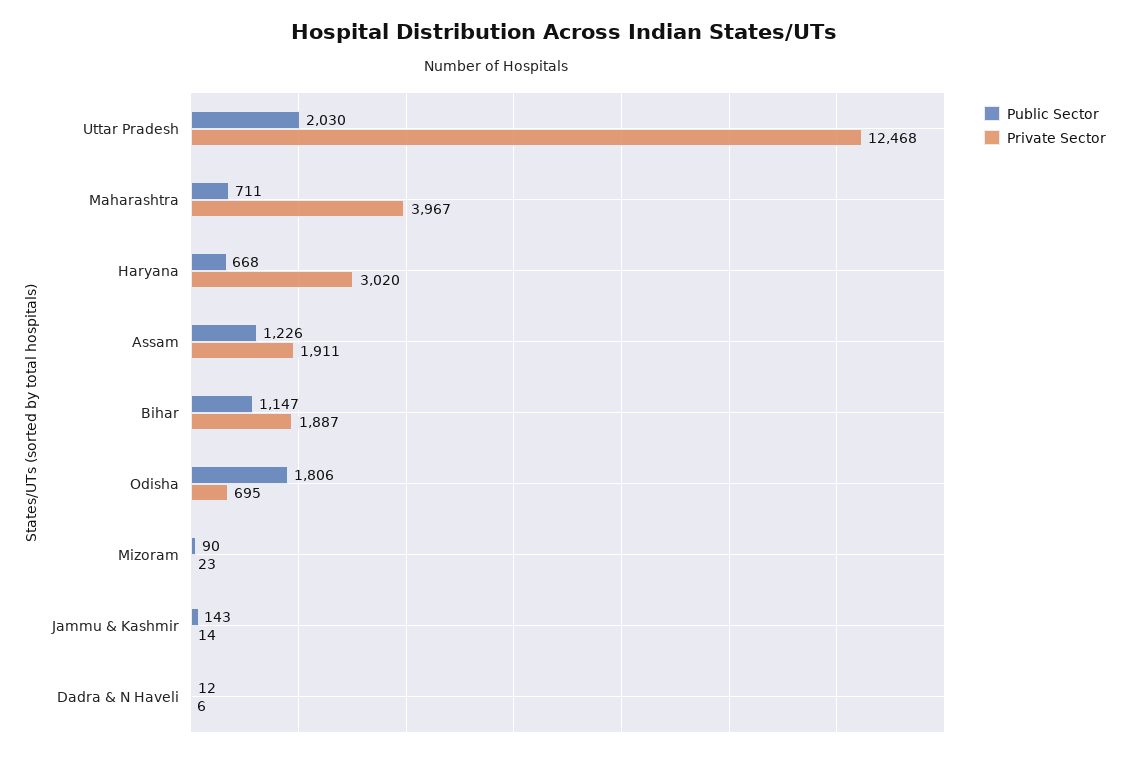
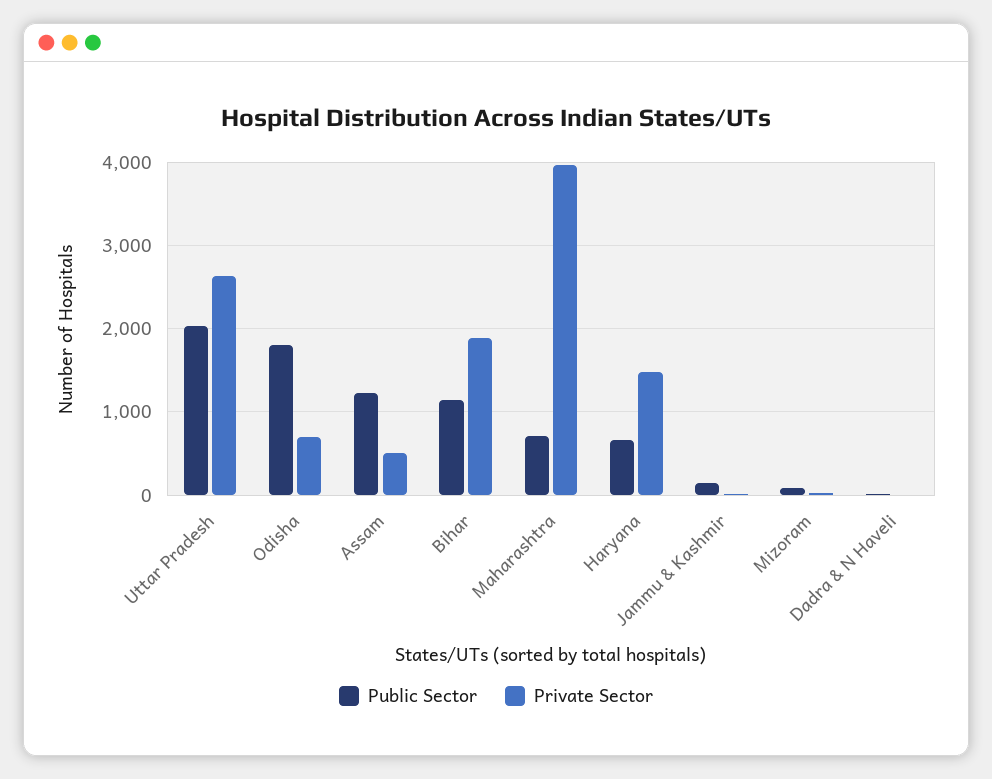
Private Sector, Uttar Pradesh: 12468 -> 2600
Private Sector, Haryana: 3020 -> 1500
Private Sector, Assam: 1911 -> 500

